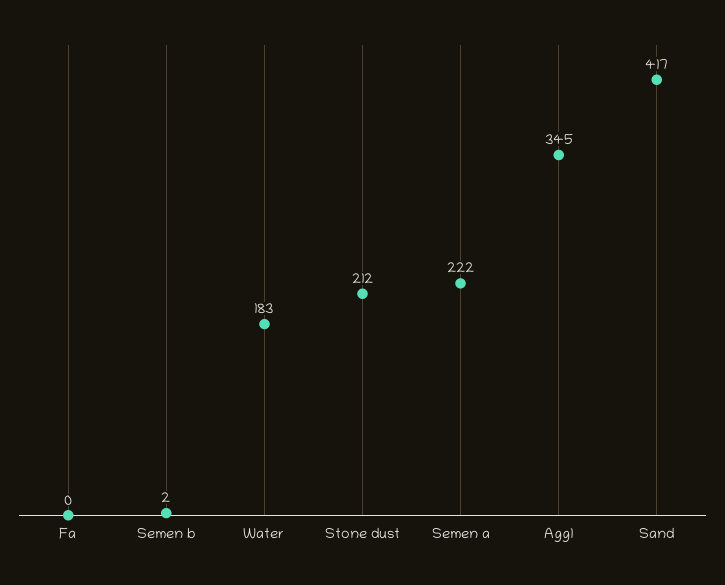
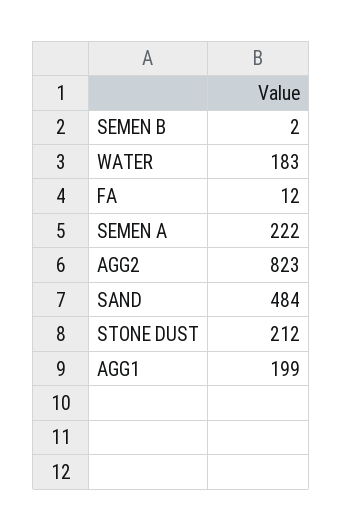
Fa: 0 -> 12
Agg1: 345 -> 199
Sand: 417 -> 484
AGG2: none -> 823

